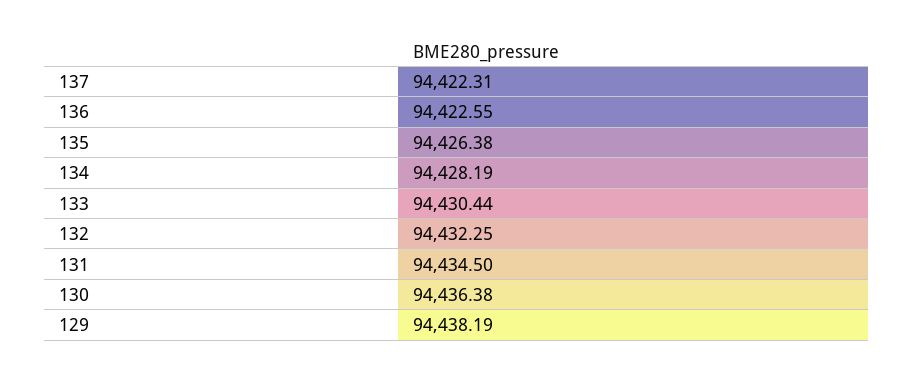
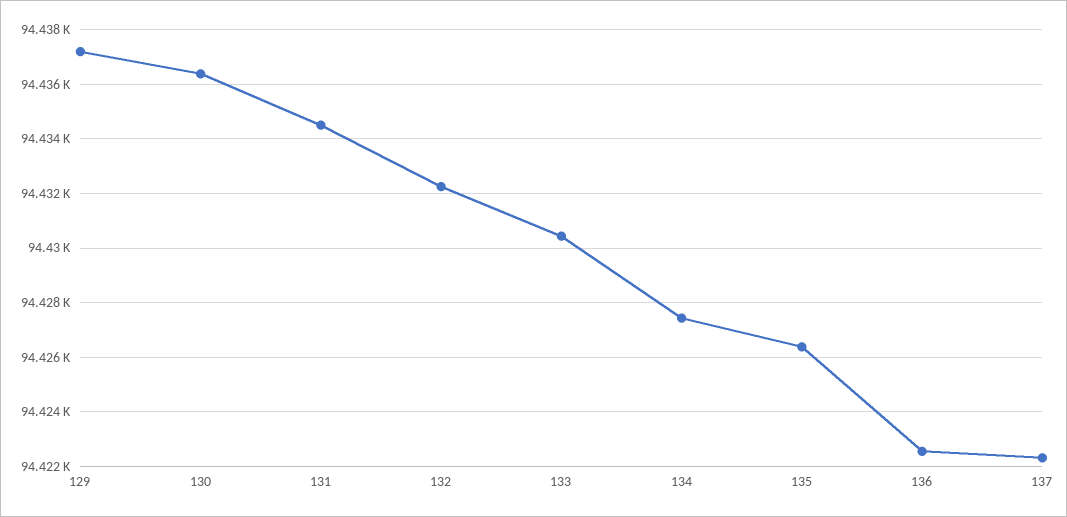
134: 94428.19 -> 94427.5
129: 94438.19 -> 94437.25

